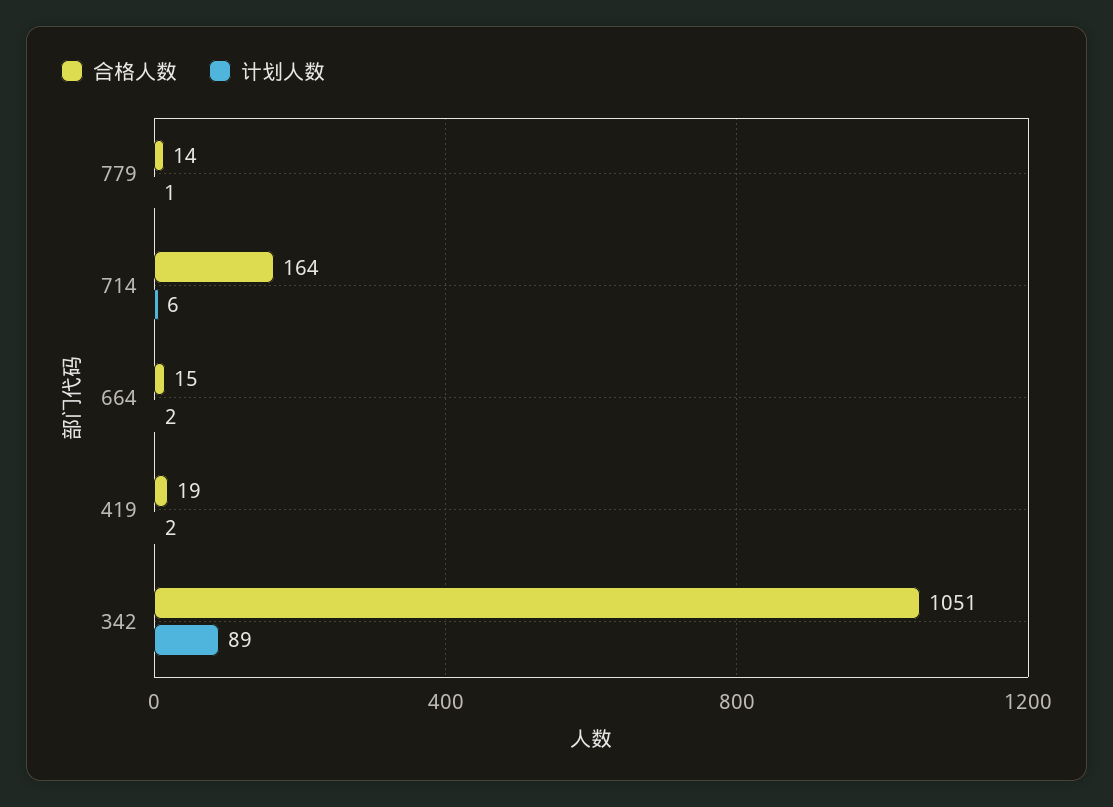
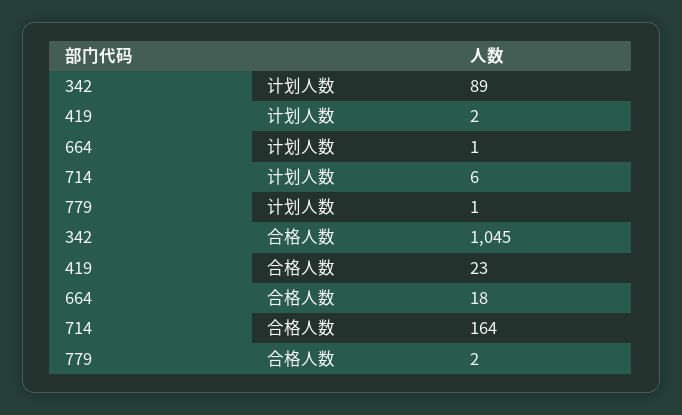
合格人数, 779: 14 -> 2
合格人数, 664: 15 -> 18
计划人数, 664: 2 -> 1
合格人数, 419: 19 -> 23
合格人数, 342: 1051 -> 1045

